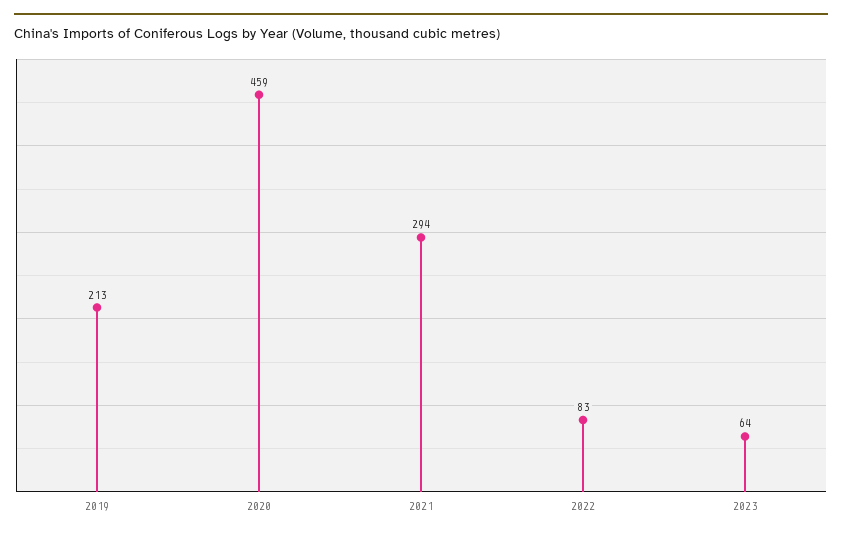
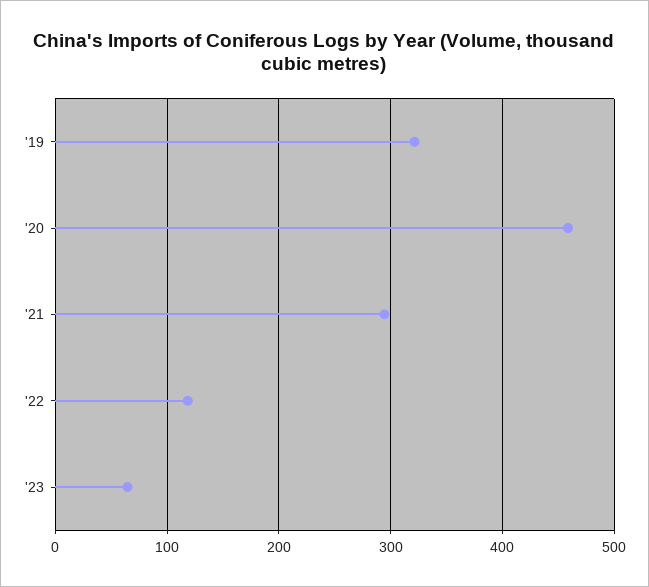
2019: 213 -> 320
2022: 83 -> 120

